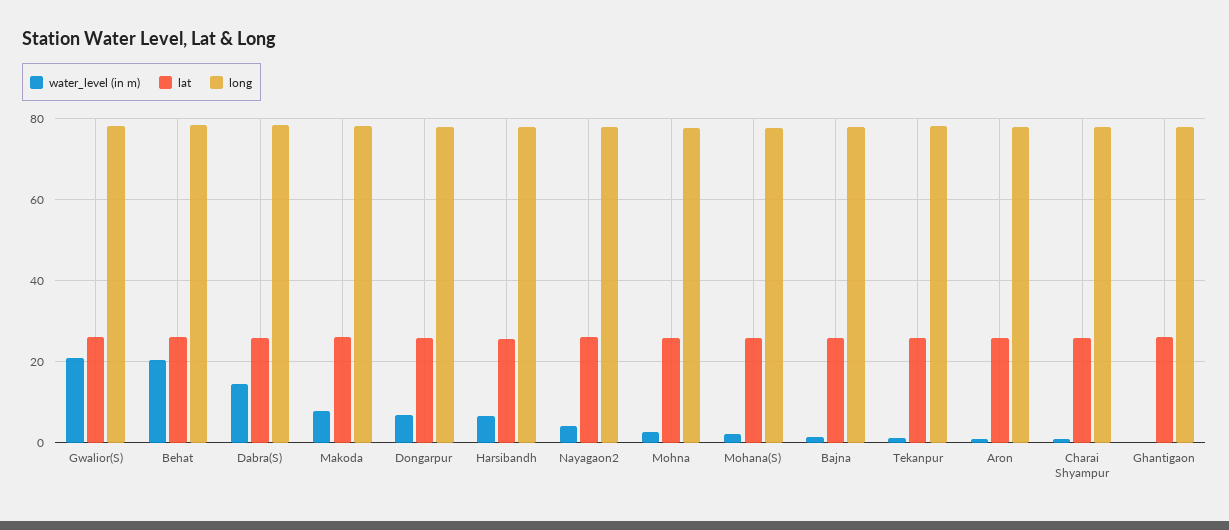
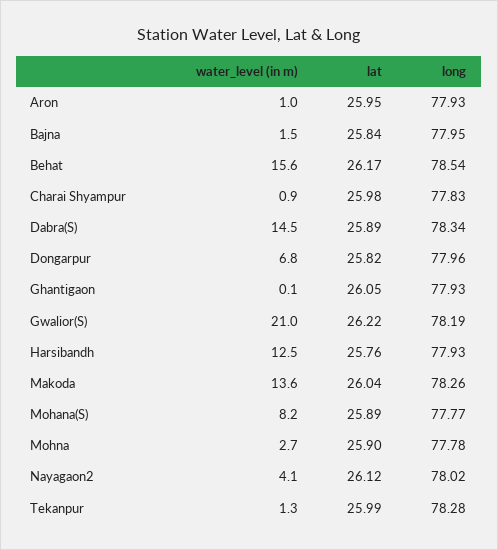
water_level (in m), Behat: 20 -> 15.6
water_level (in m), Makoda: 8 -> 13.6
water_level (in m), Harsibandh: 6 -> 12.5
water_level (in m), Mohana(S): 2 -> 8.2

